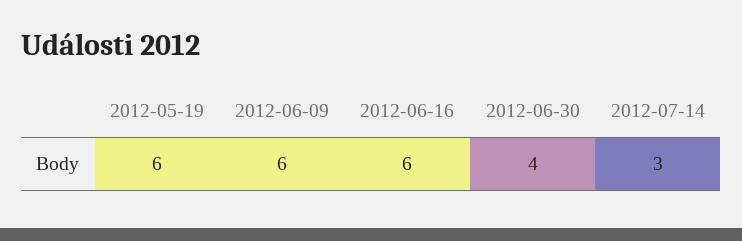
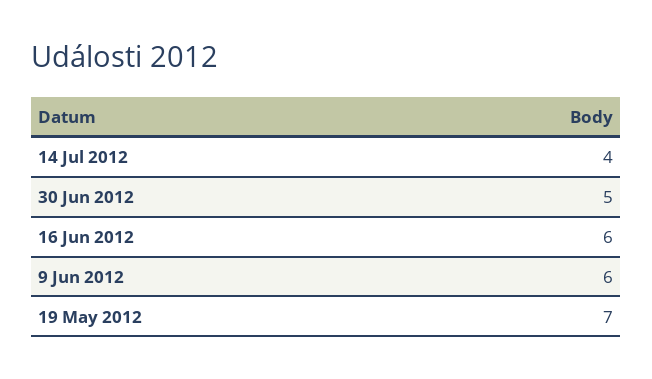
2012-05-19: 6 -> 7
2012-06-30: 4 -> 5
2012-07-14: 3 -> 4

